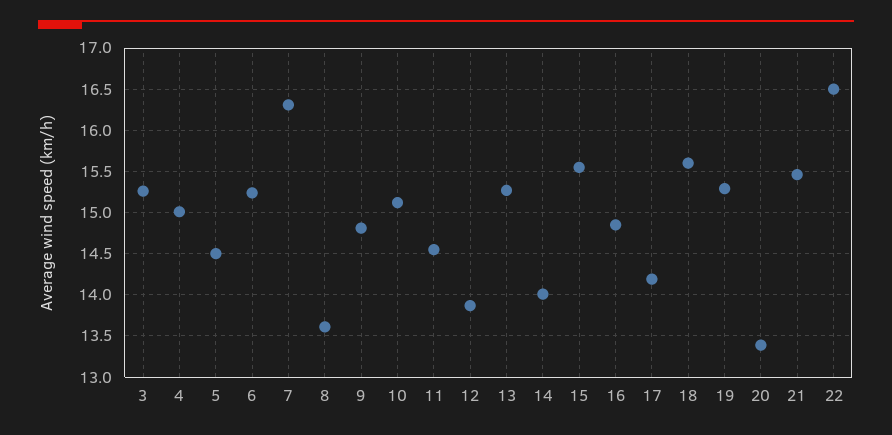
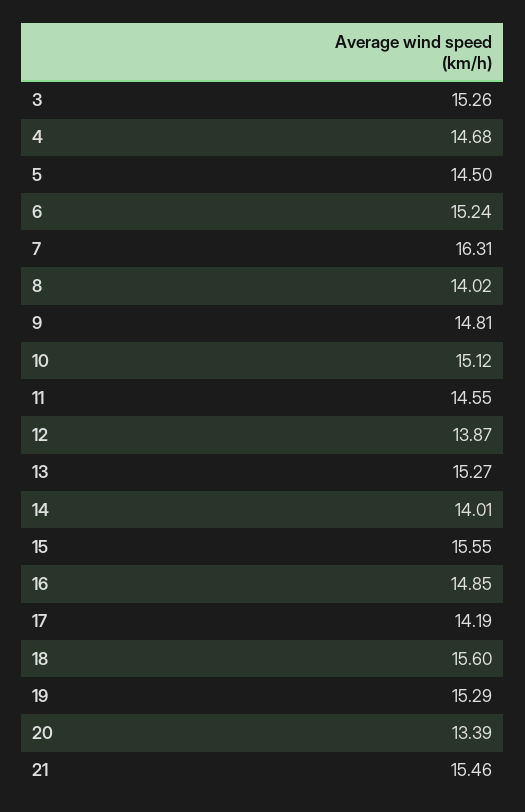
4: 15 -> 14.68
8: 13.6 -> 14.02
22: 16.5 -> none

